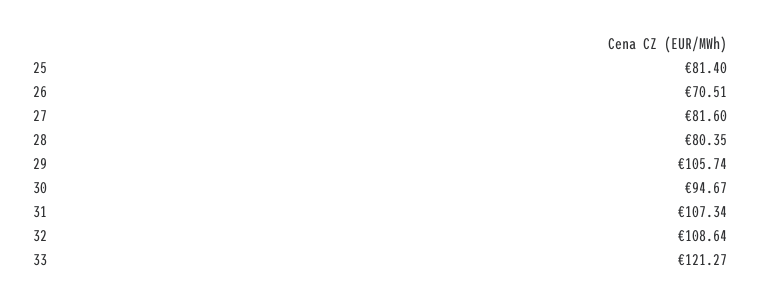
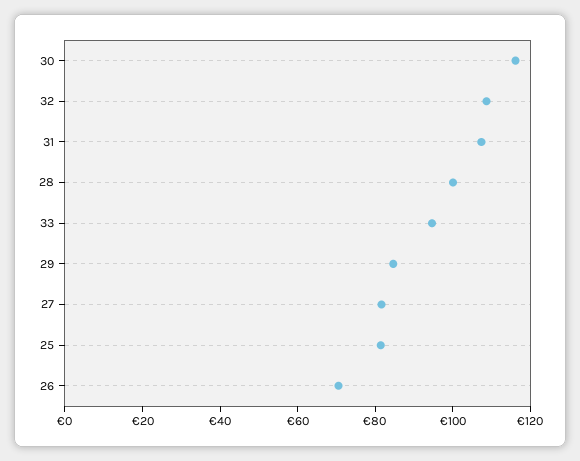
28: 80.35 -> 100
29: 105.74 -> 85
30: 94.67 -> 115
33: 121.27 -> 95

